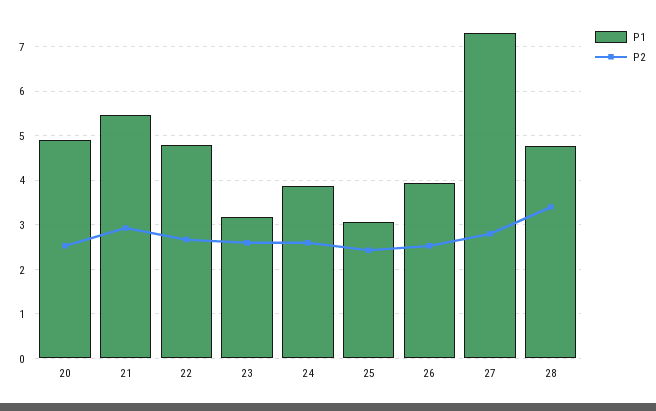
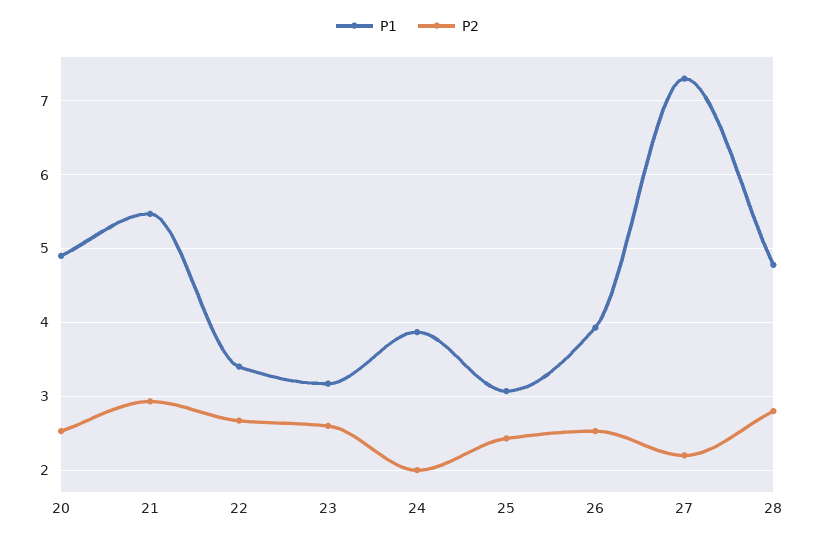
P1, 22: 4.8 -> 3.4
P2, 24: 2.6 -> 2
P2, 27: 2.8 -> 2.2
P2, 28: 3.4 -> 2.8

